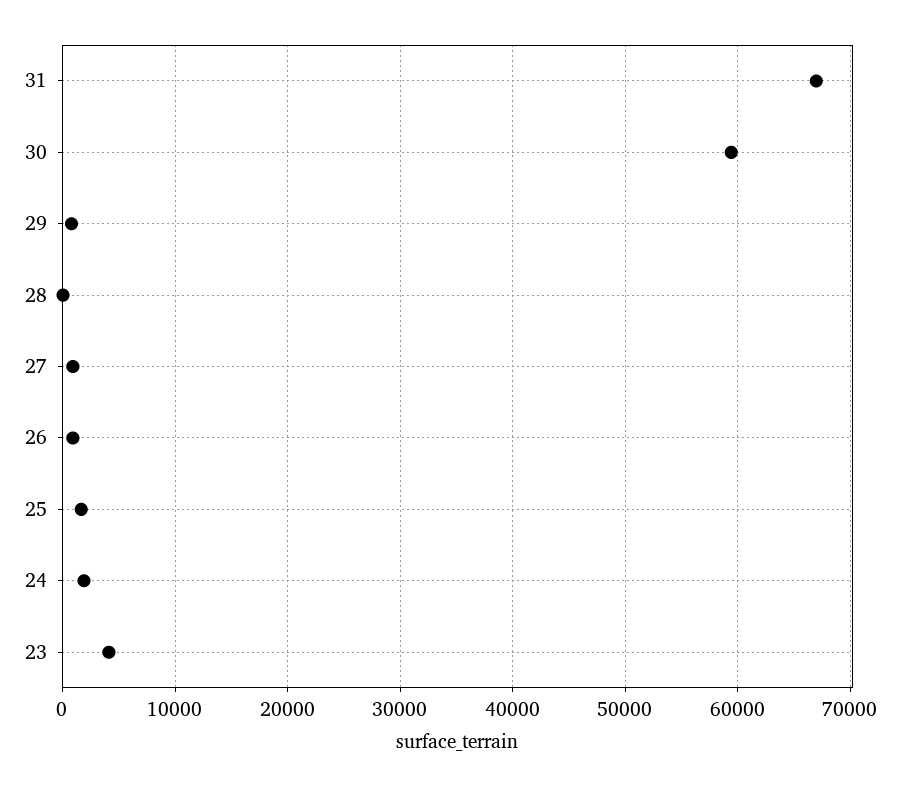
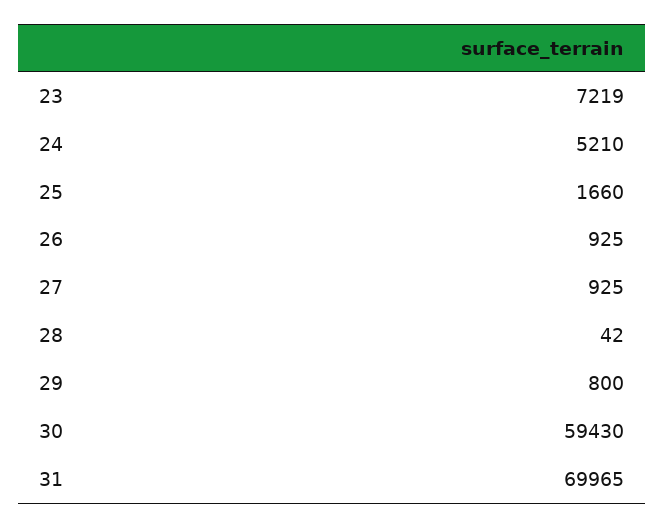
31: 67000 -> 69965
24: 2000 -> 5210
23: 4000 -> 7219

